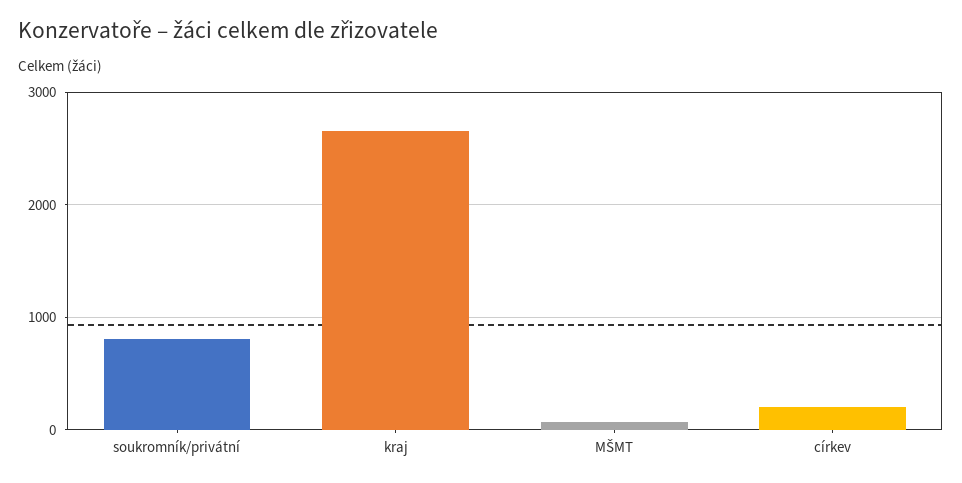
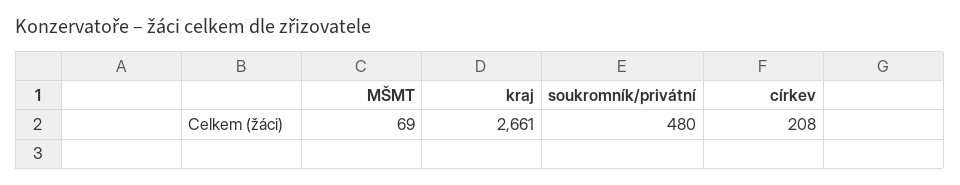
soukromník/privátní: 800 -> 480

